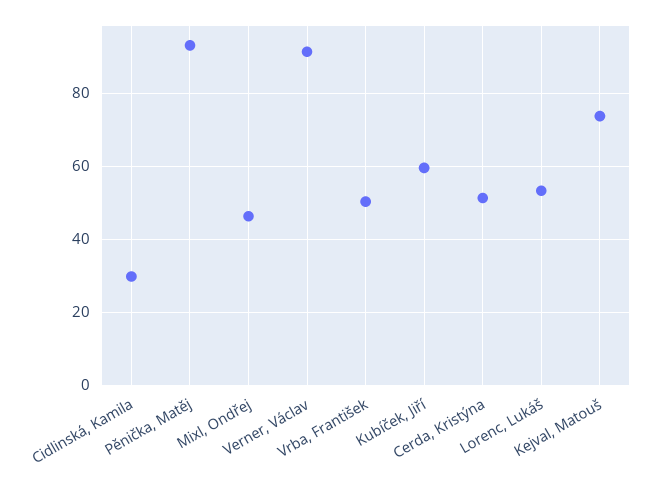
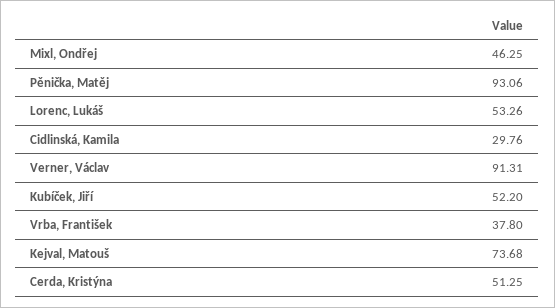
Vrba, František: 50 -> 37.8
Kubíček, Jiří: 60 -> 52.2

